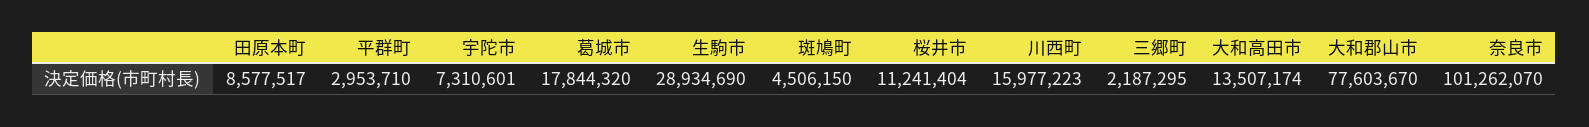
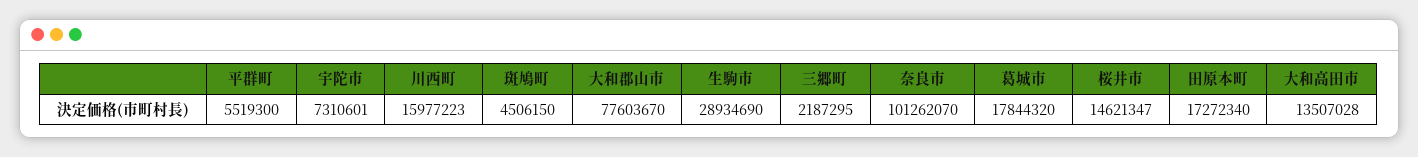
田原本町: 8577517 -> 17272340
平群町: 2953710 -> 5519300
桜井市: 11241404 -> 14621347
大和高田市: 13507174 -> 13507028

